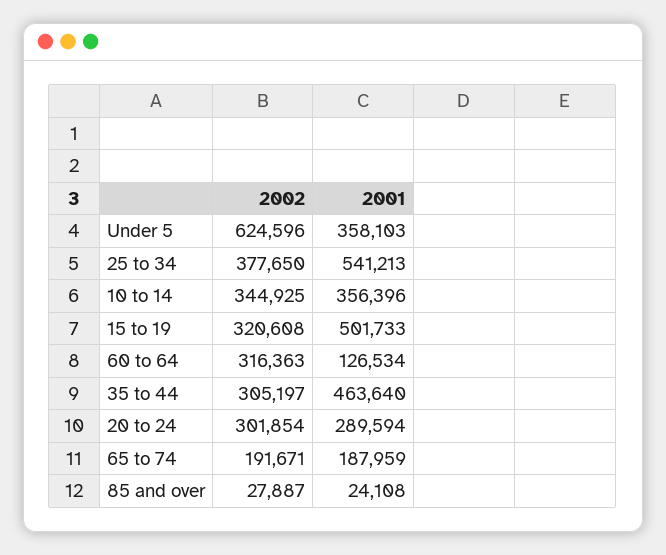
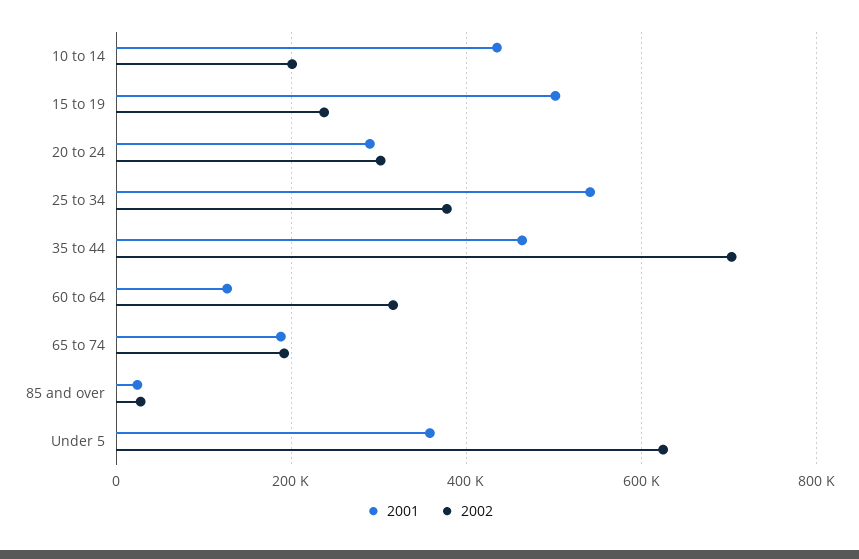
2002, 10 to 14: 344925 -> 200000
2001, 10 to 14: 356396 -> 440000
2002, 15 to 19: 320608 -> 240000
2002, 35 to 44: 305197 -> 700000

